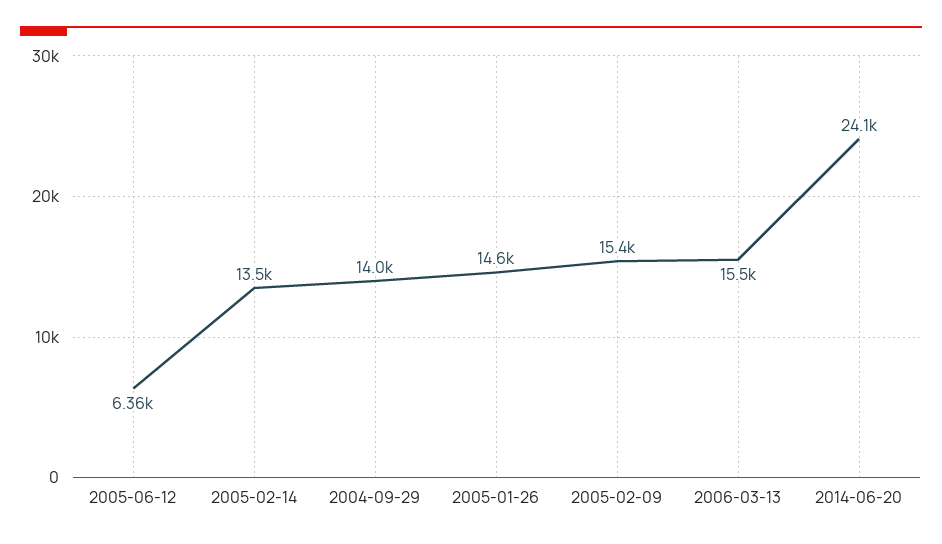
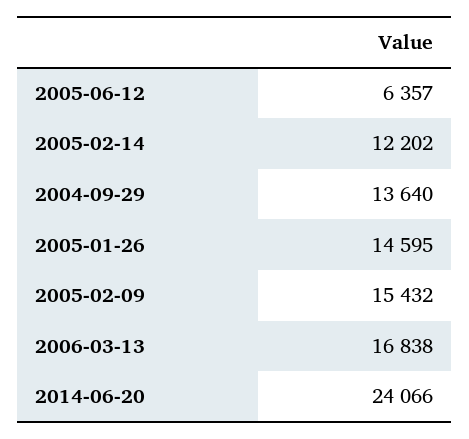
2005-02-14: 13500 -> 12202
2004-09-29: 14000 -> 13640
2006-03-13: 15500 -> 16838

